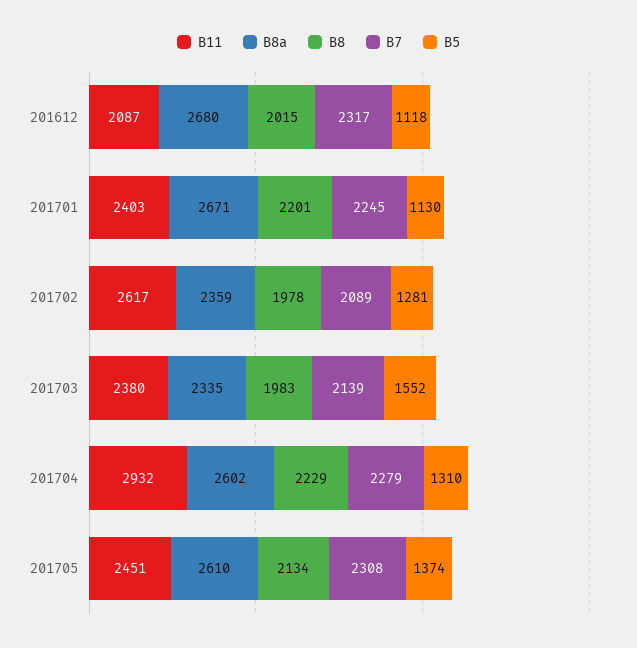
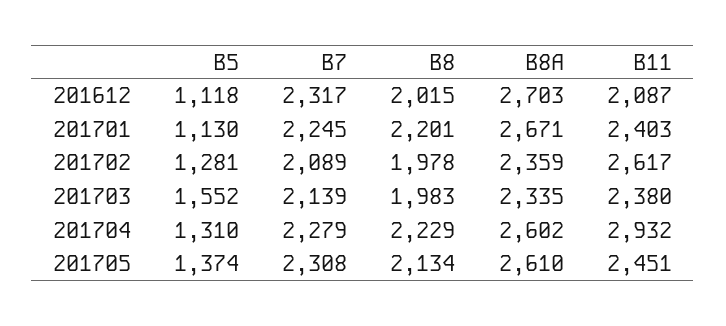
B8a, 201612: 2680 -> 2703

